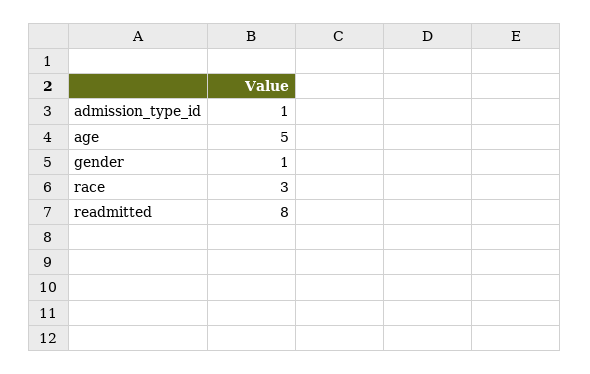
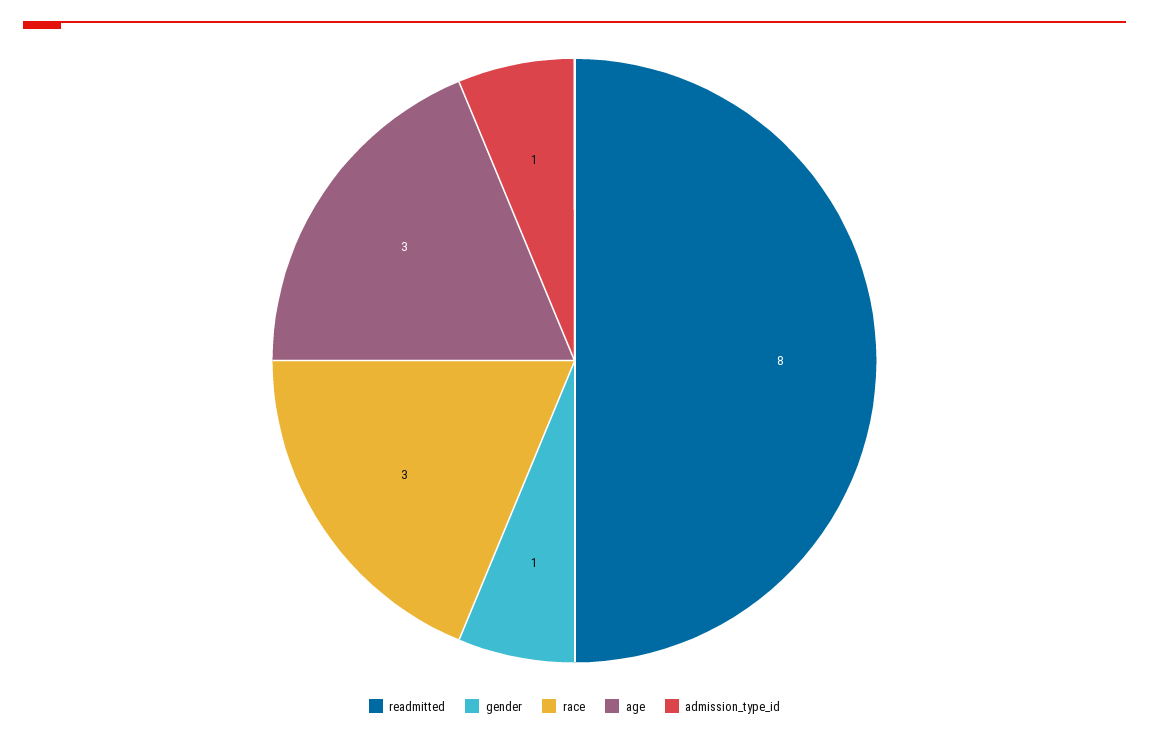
age: 5 -> 3

